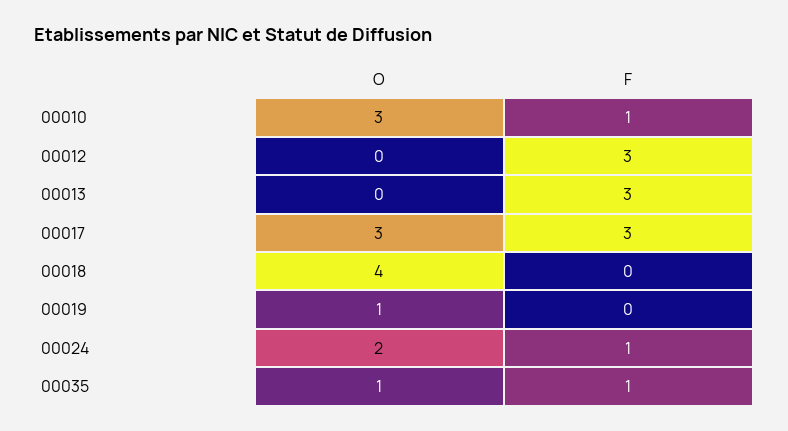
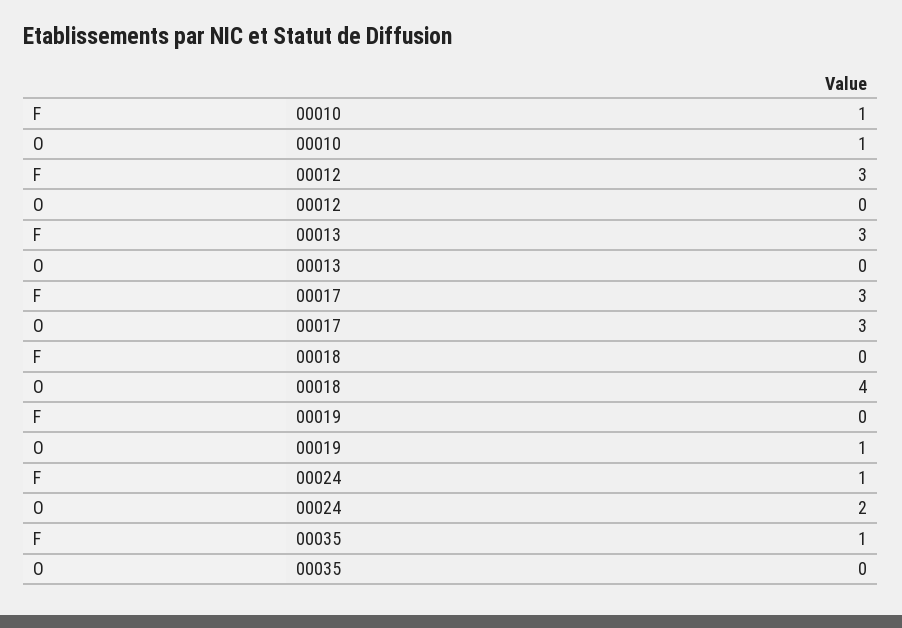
O, 00010: 3 -> 1
O, 00035: 1 -> 0

